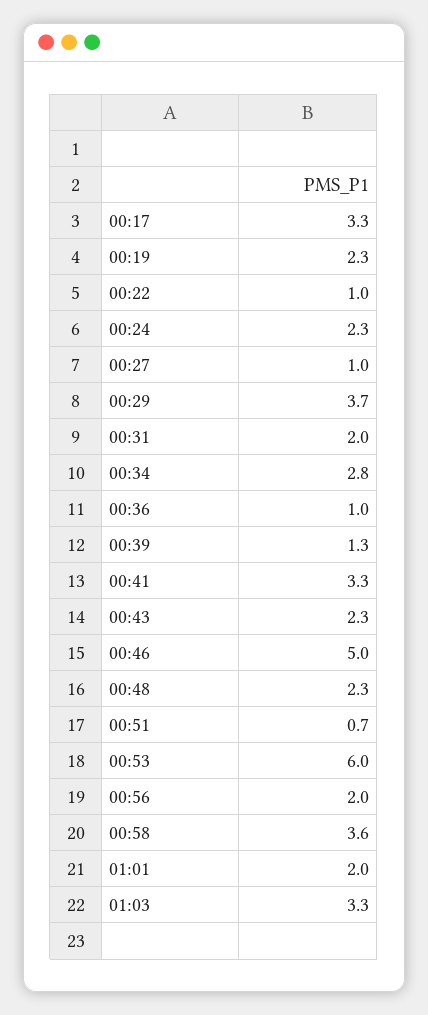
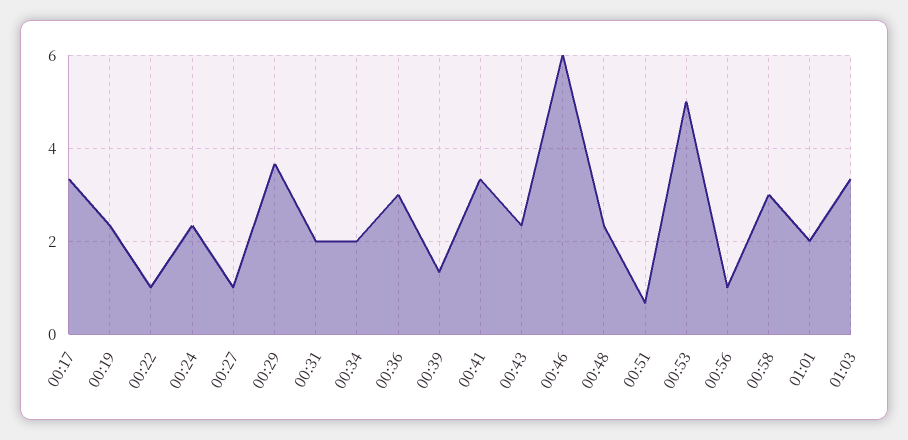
00:34: 2.8 -> 2
00:36: 1 -> 3
00:46: 5 -> 6
00:53: 6 -> 5
00:56: 2 -> 1
00:58: 3.6 -> 3

